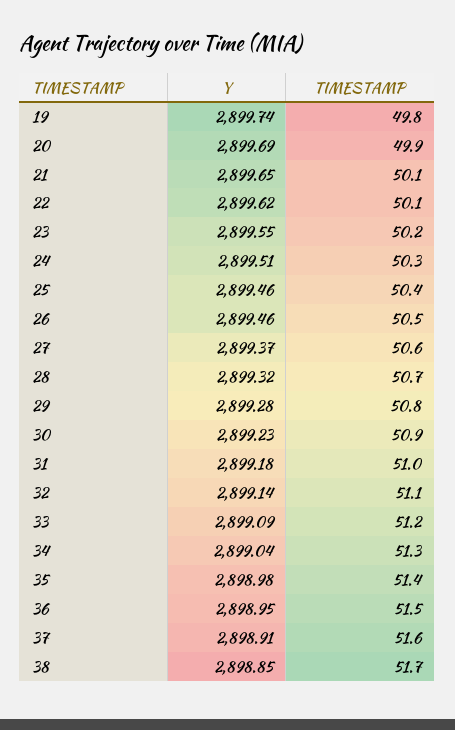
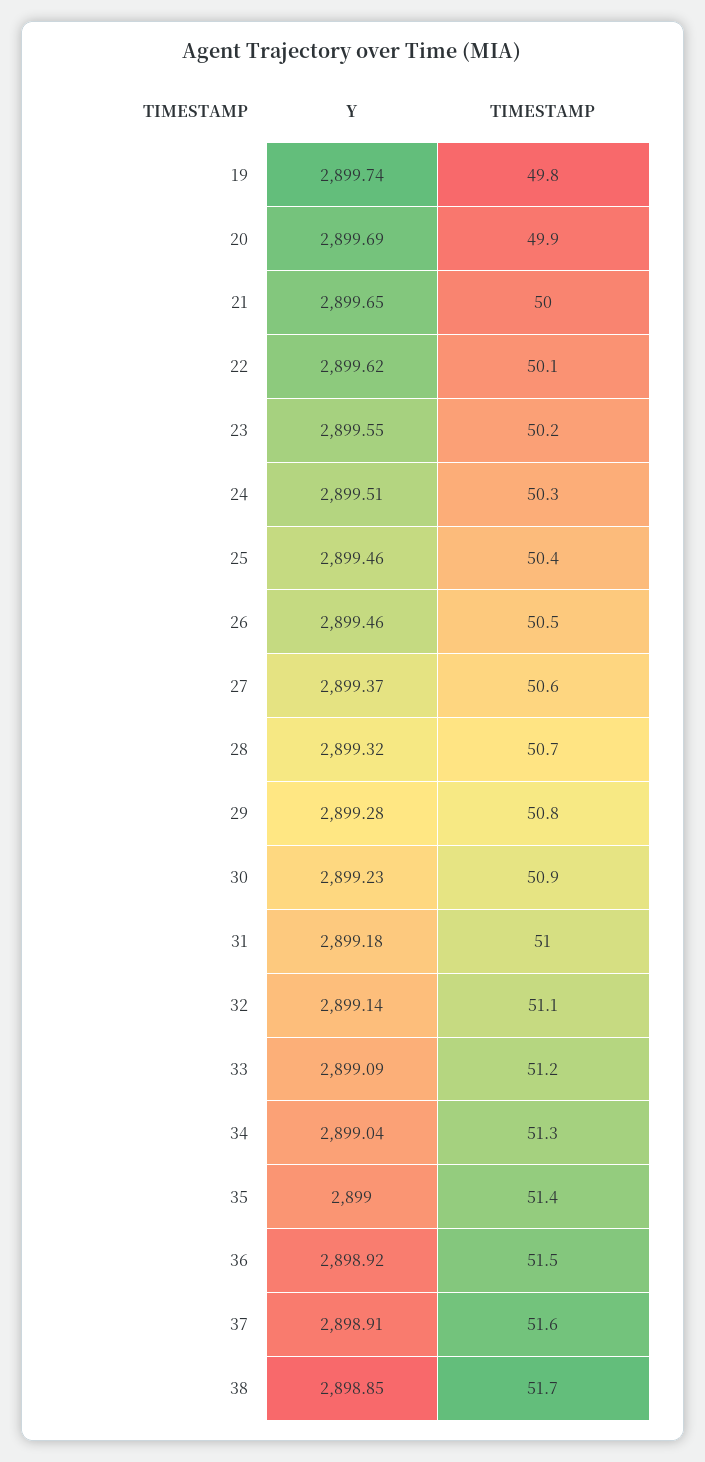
TIMESTAMP, 21: 50.1 -> 50
Y, 35: 2898.98 -> 2899
Y, 36: 2898.95 -> 2898.92

